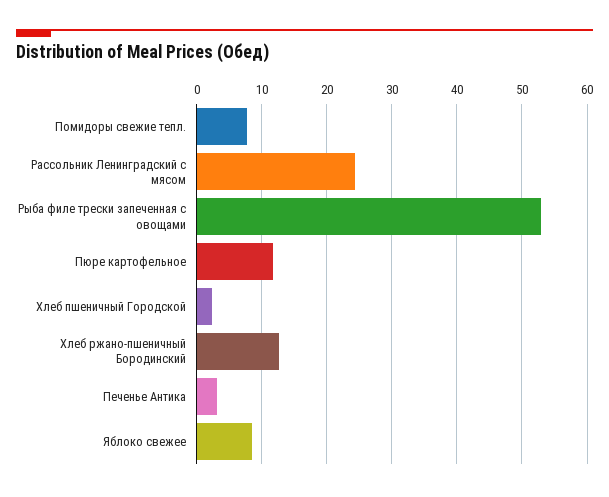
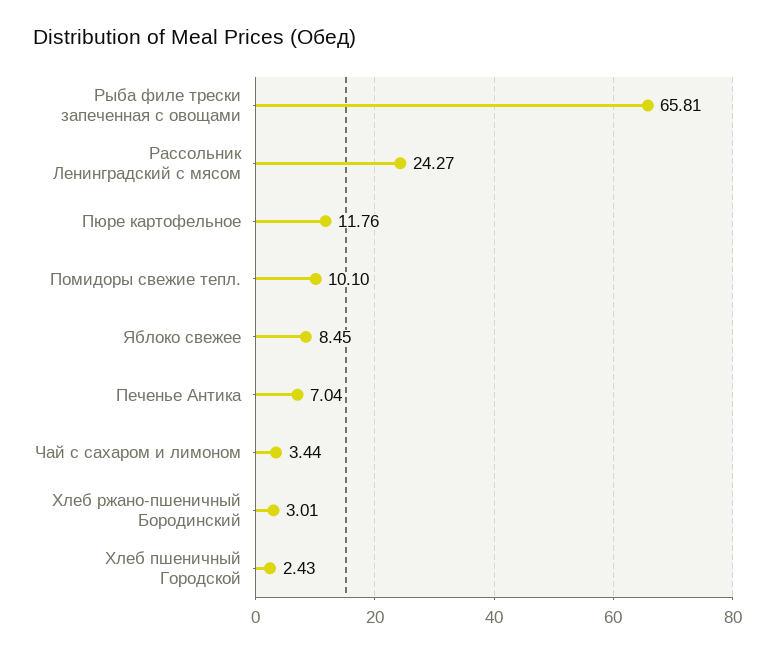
Помидоры свежие тепл.: 8 -> 10.1
Рыба филе трески запеченная с овощами: 53 -> 65.81
Хлеб ржано-пшеничный Бородинский: 13 -> 3.01
Печенье Антика: 3 -> 7.04
Чай с сахаром и лимоном: none -> 3.44

